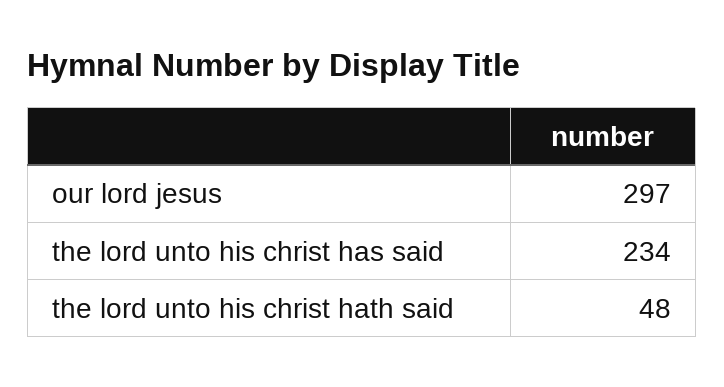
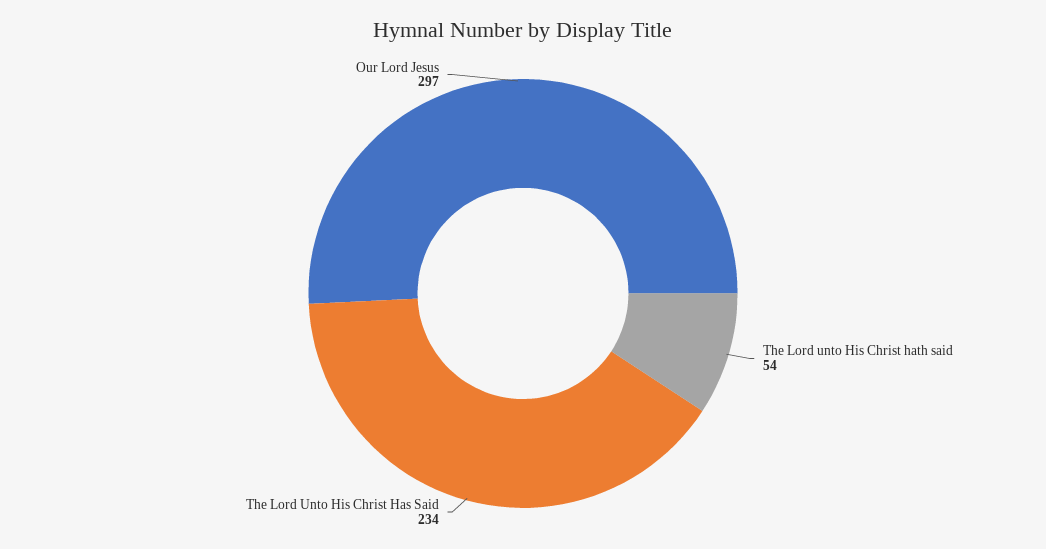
the lord unto his christ hath said: 48 -> 54

